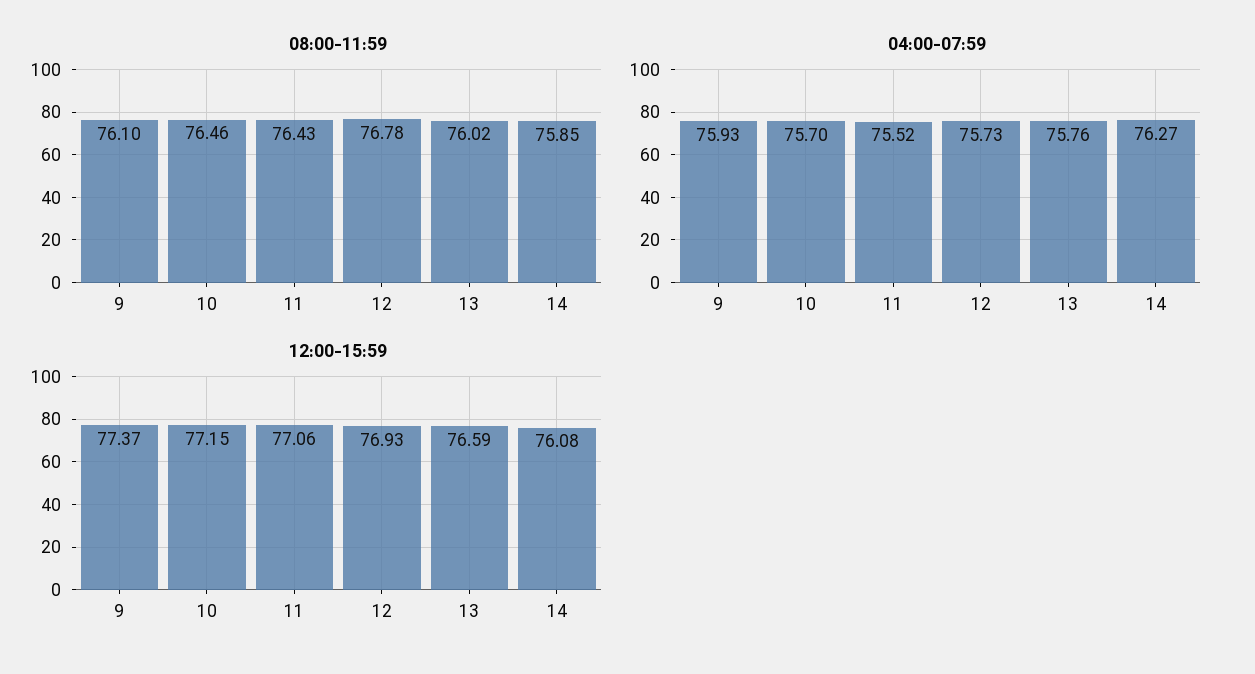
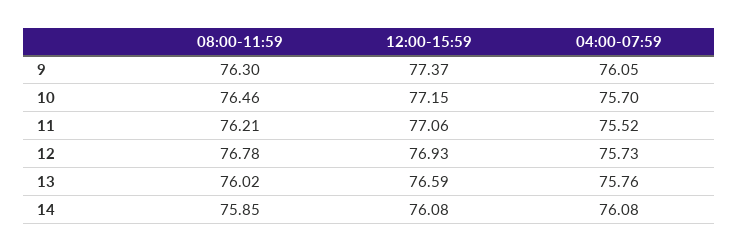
08:00-11:59, 9: 76.1 -> 76.3
08:00-11:59, 11: 76.43 -> 76.21
04:00-07:59, 9: 75.93 -> 76.05
04:00-07:59, 14: 76.27 -> 76.08

